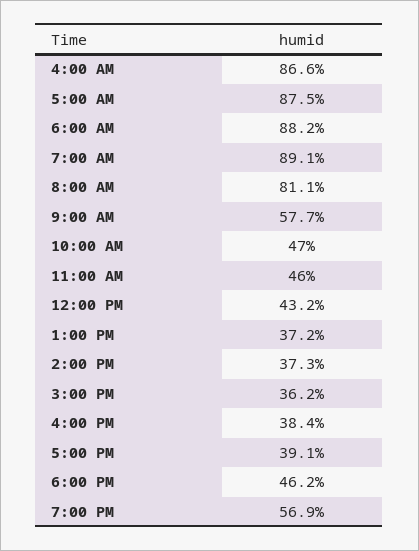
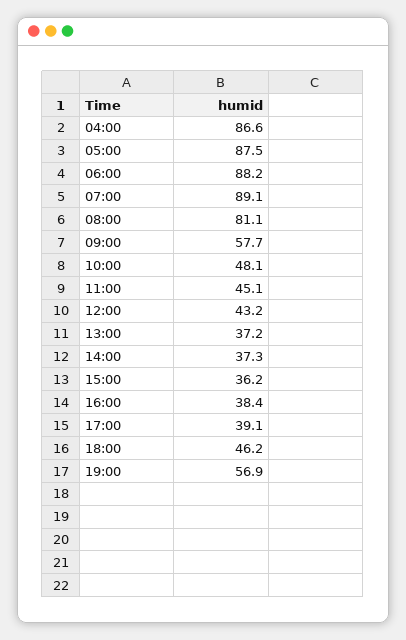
10:00 AM: 47 -> 48.1
11:00 AM: 46 -> 45.1

